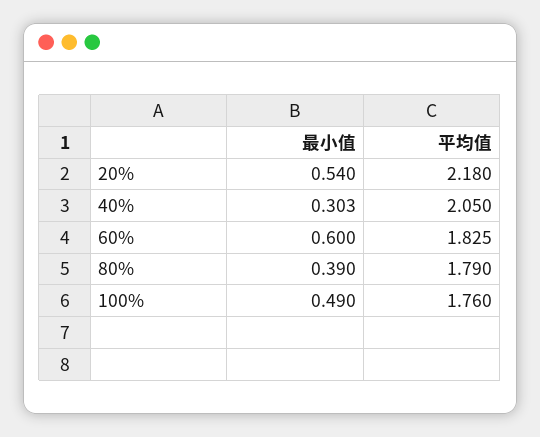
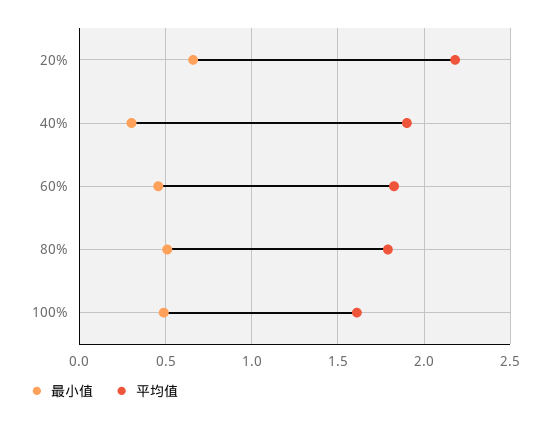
最小值, 20%: 0.54 -> 0.65
平均值, 40%: 2.05 -> 1.9
最小值, 60%: 0.6 -> 0.45
最小值, 80%: 0.39 -> 0.5
平均值, 100%: 1.76 -> 1.6

